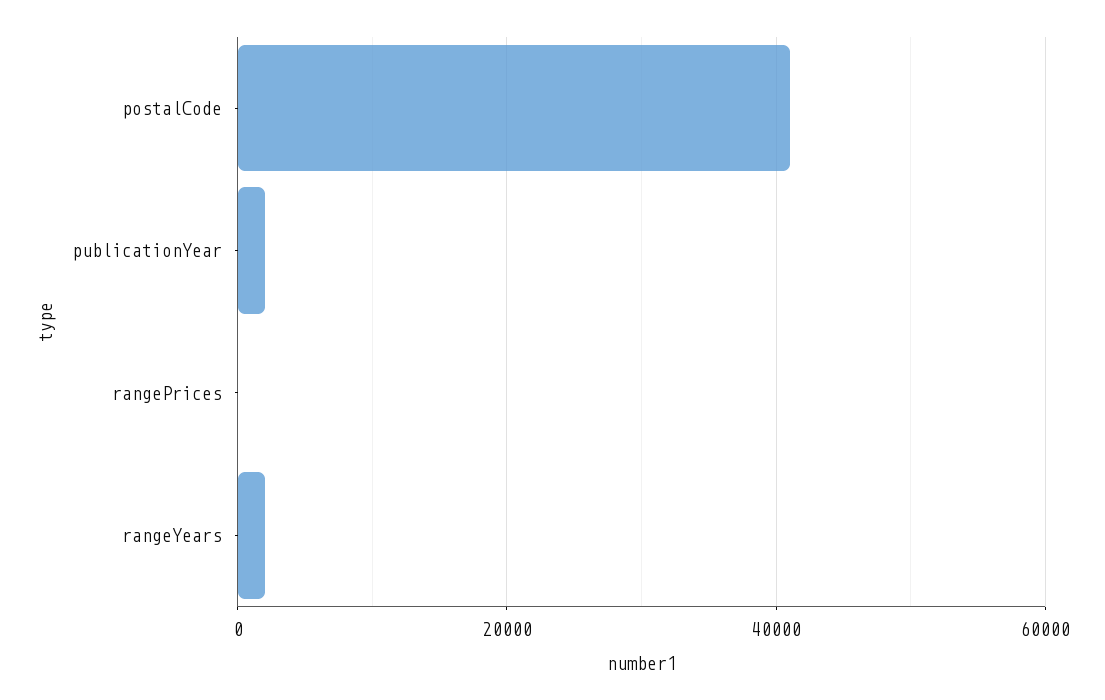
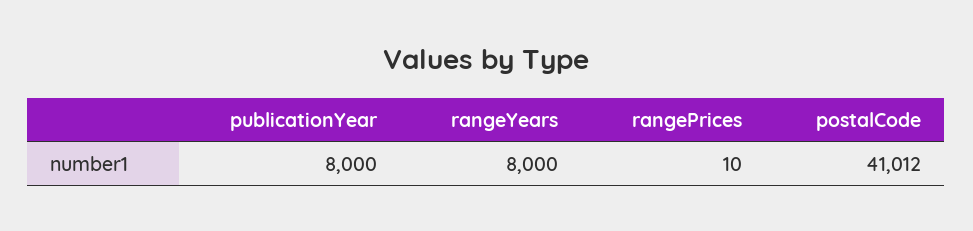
publicationYear: 2000 -> 8000
rangeYears: 2000 -> 8000

